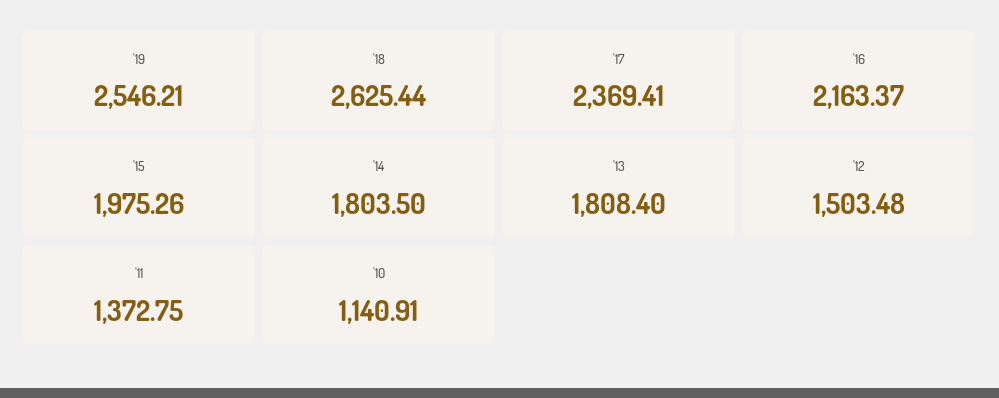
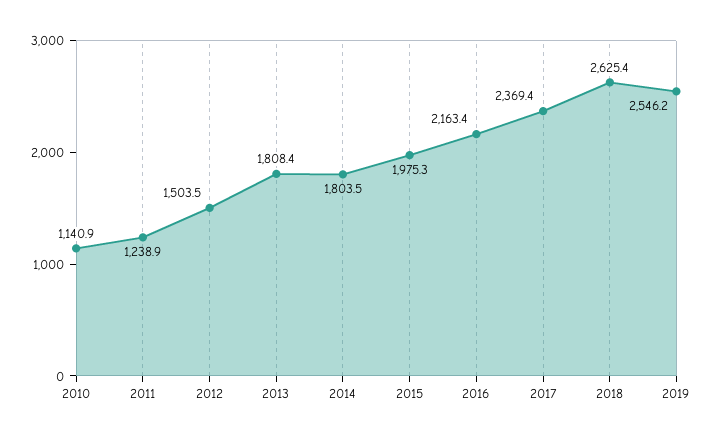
'11: 1372.75 -> 1238.9

